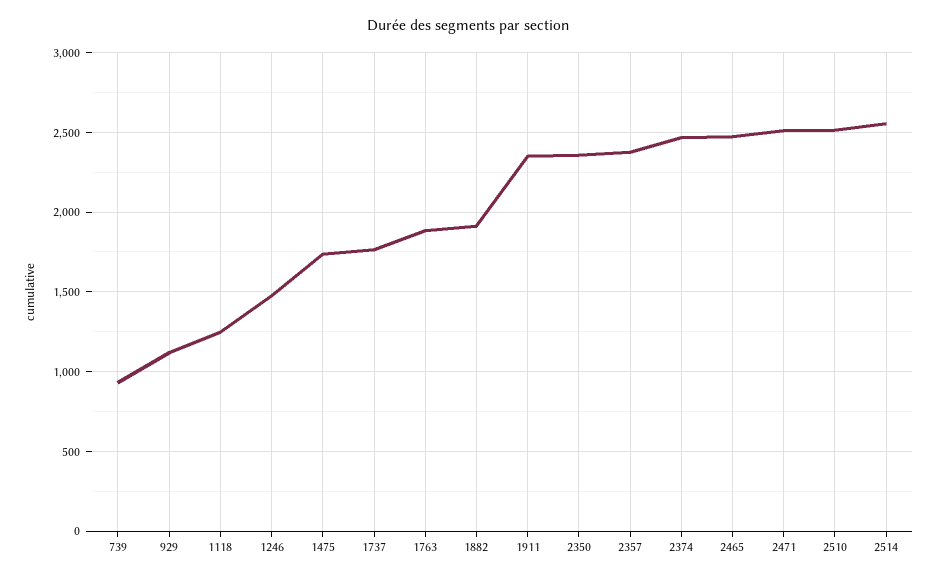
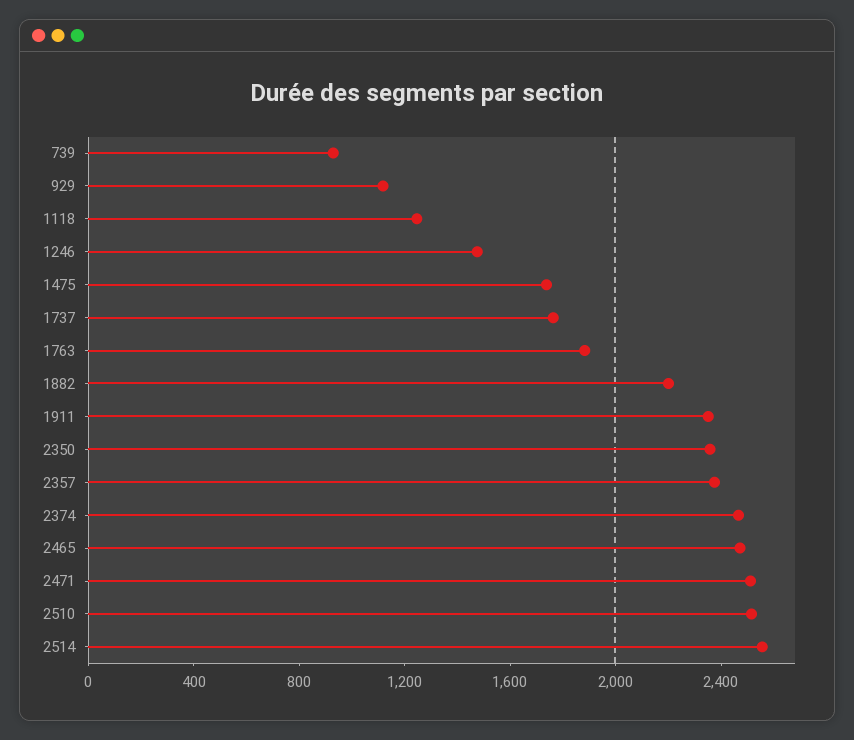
1882: 1900 -> 2200

